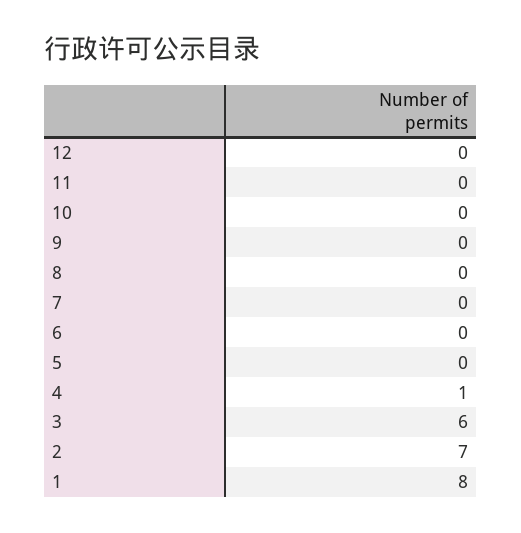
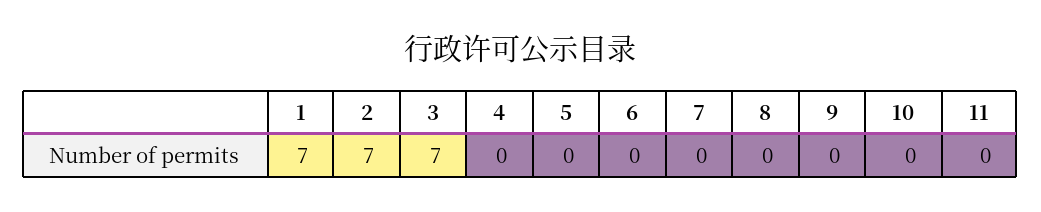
12: 0 -> none
4: 1 -> 0
3: 6 -> 7
1: 8 -> 7

